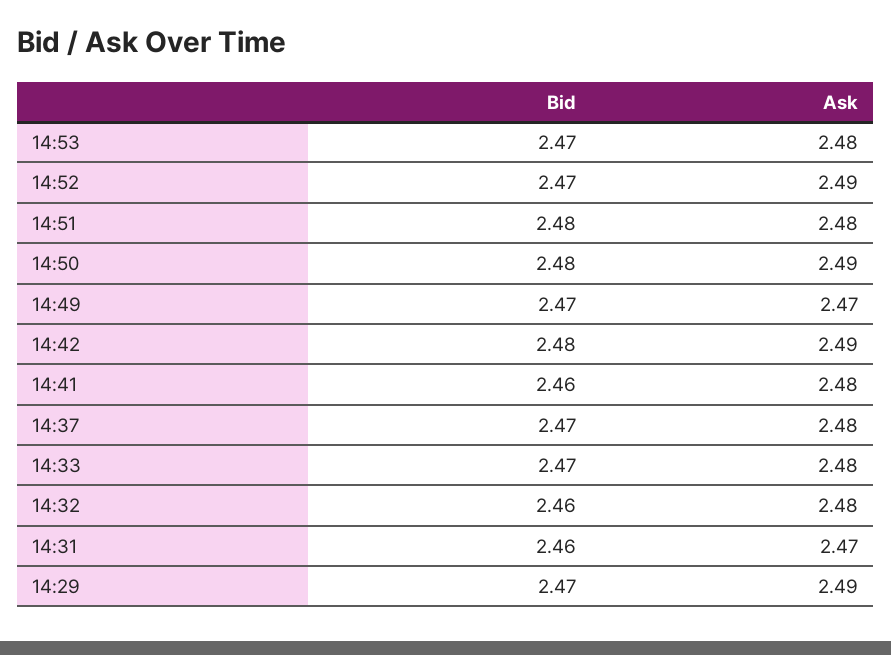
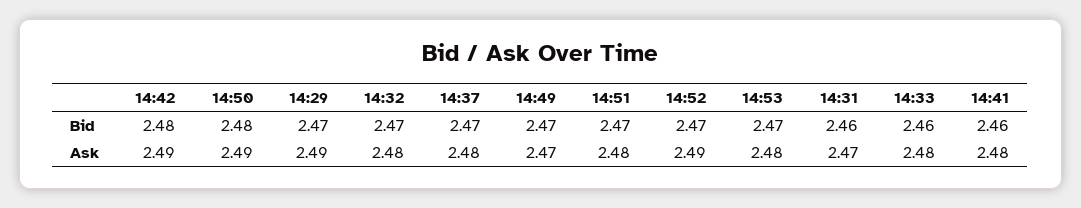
Bid, 14:51: 2.48 -> 2.47
Bid, 14:33: 2.47 -> 2.46
Bid, 14:32: 2.46 -> 2.47

